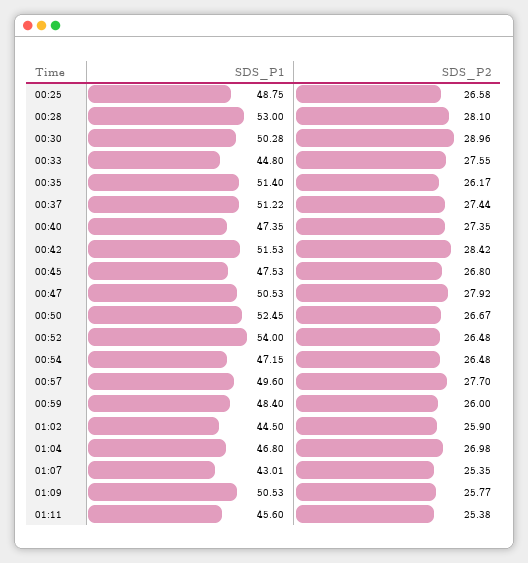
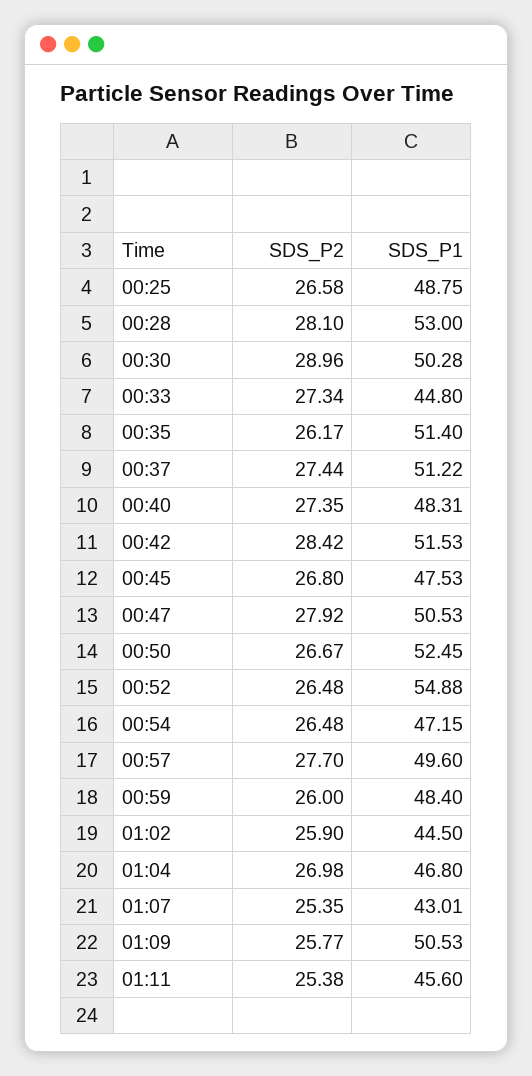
SDS_P2, 00:33: 27.55 -> 27.34
SDS_P1, 00:40: 47.35 -> 48.31
SDS_P1, 00:52: 54 -> 54.88

